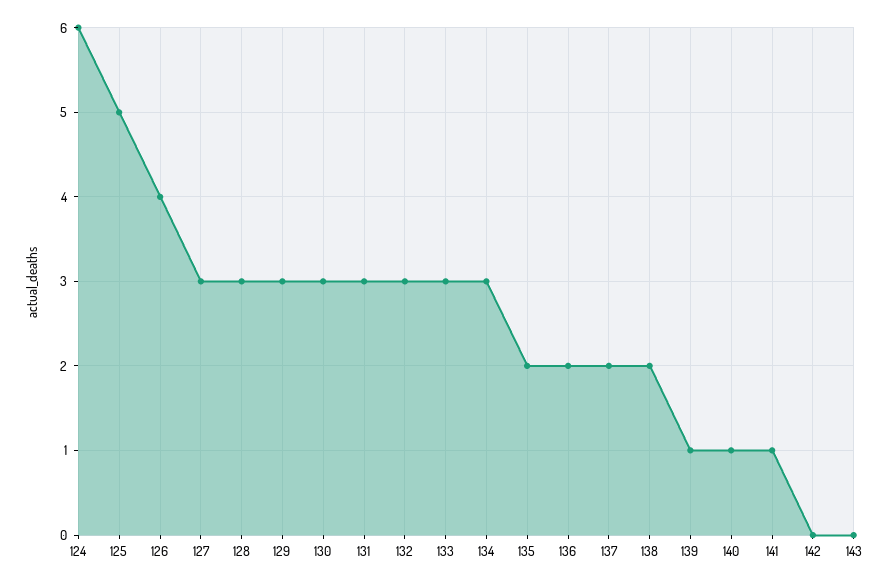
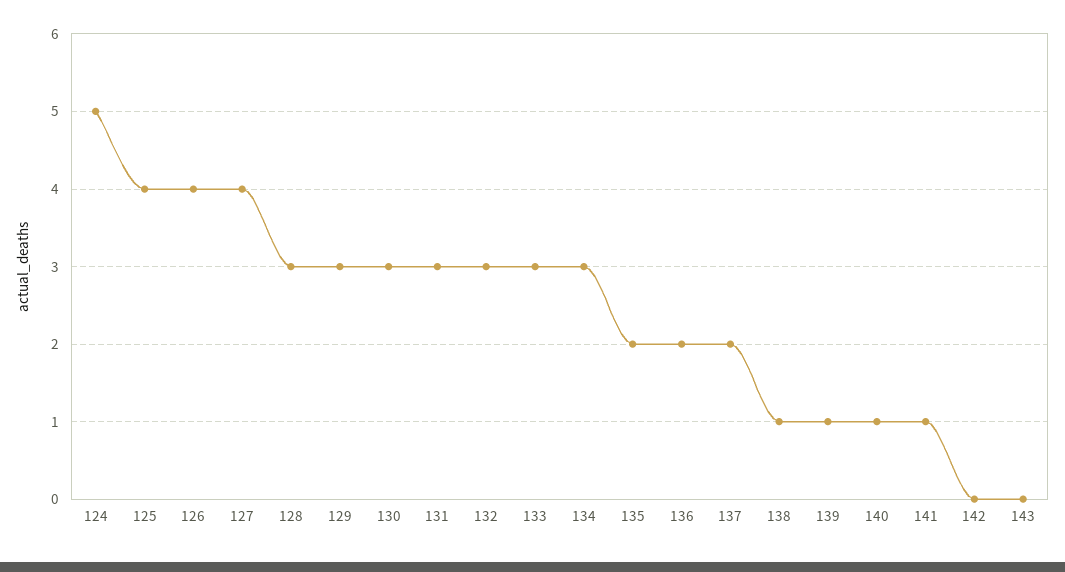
124: 6 -> 5
125: 5 -> 4
127: 3 -> 4
138: 2 -> 1

